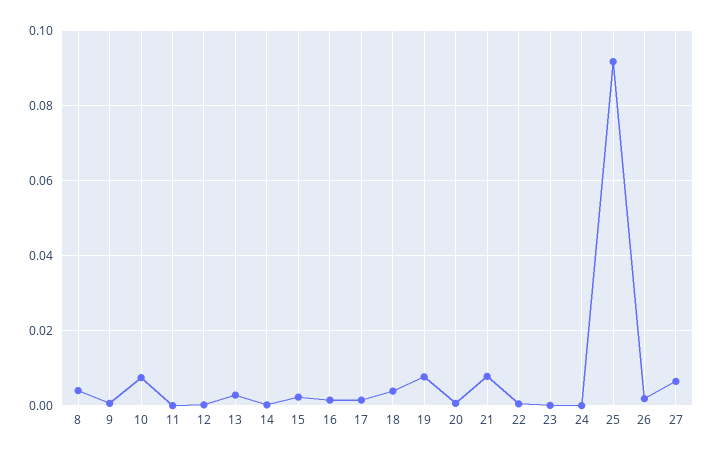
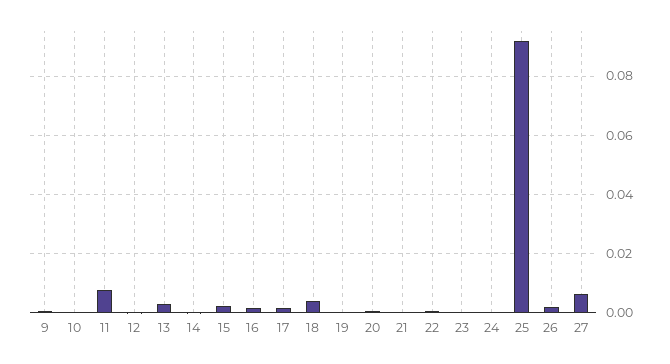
8: 0.004 -> none
10: 0.008 -> 0
11: 0 -> 0.0075
19: 0.008 -> 0
21: 0.008 -> 0

